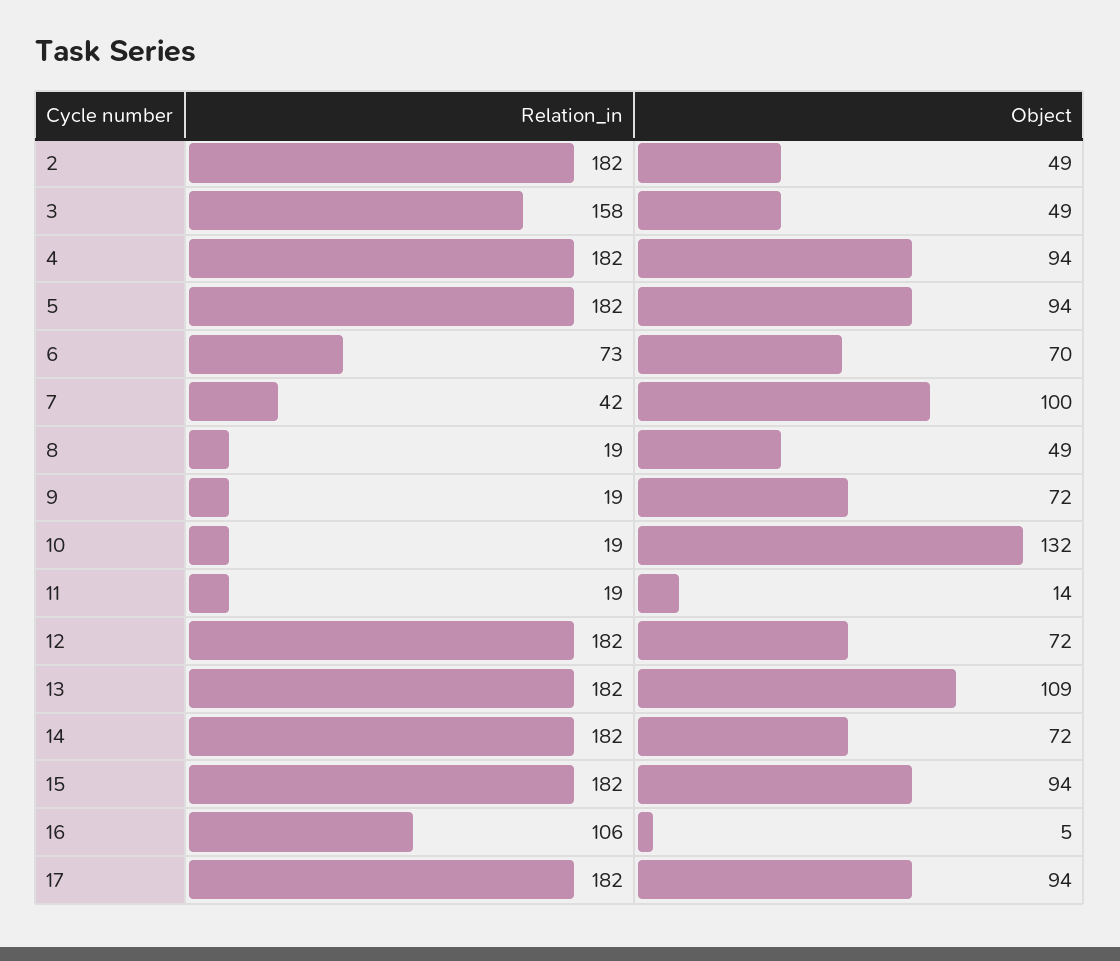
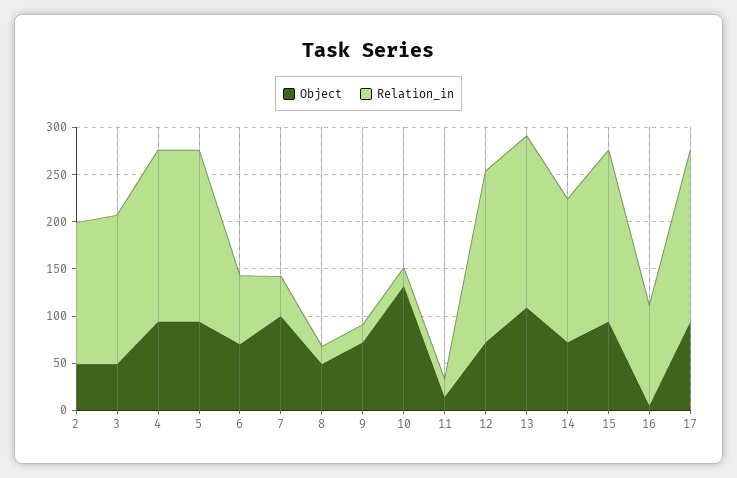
Relation_in, 2: 182 -> 150
Relation_in, 14: 182 -> 150

